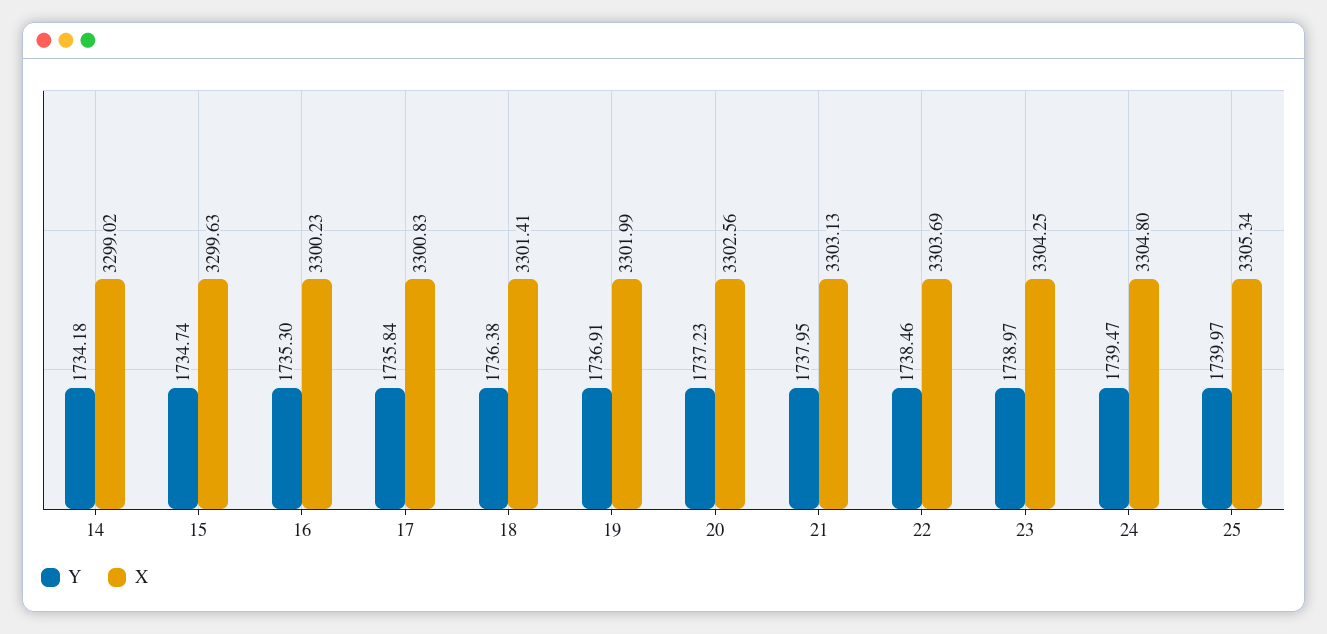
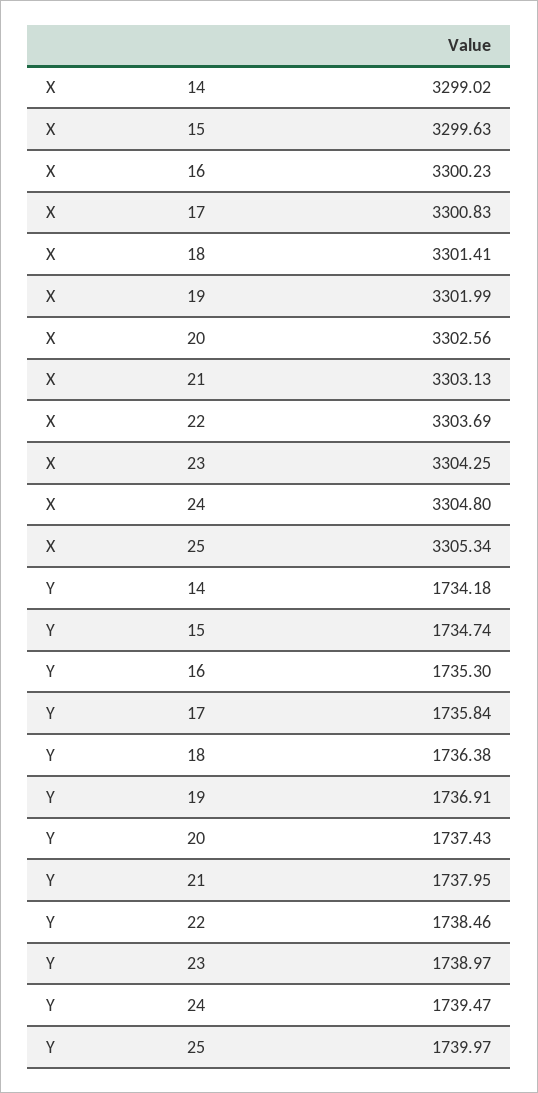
Y, 20: 1737.23 -> 1737.43

